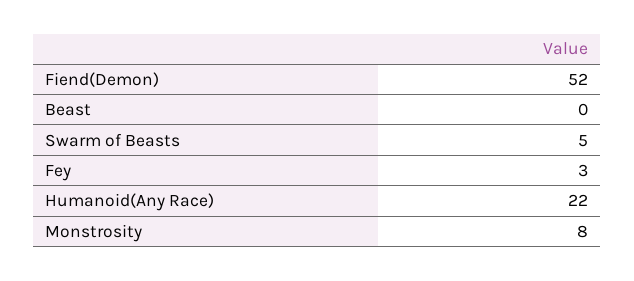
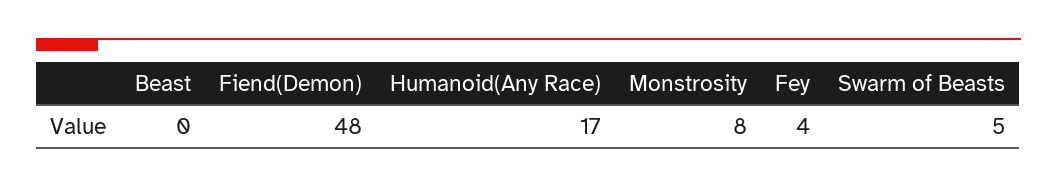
Fiend(Demon): 52 -> 48
Fey: 3 -> 4
Humanoid(Any Race): 22 -> 17

